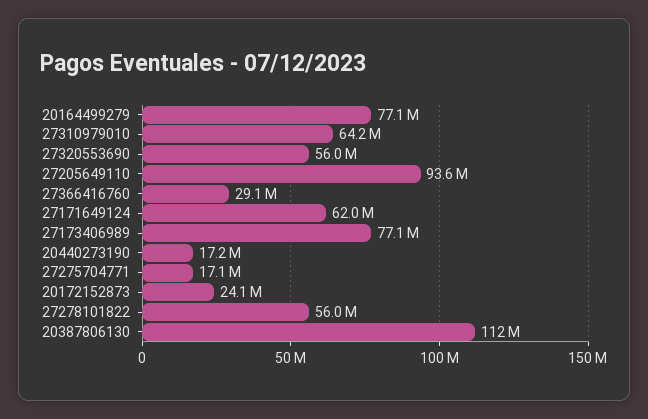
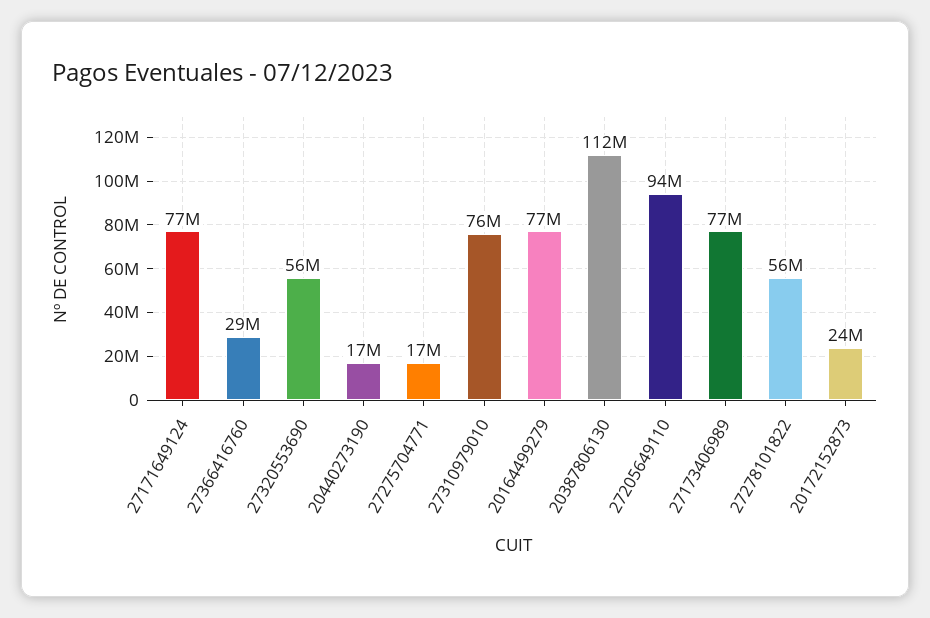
27310979010: 64200000 -> 76000000
27171649124: 62000000 -> 77000000

